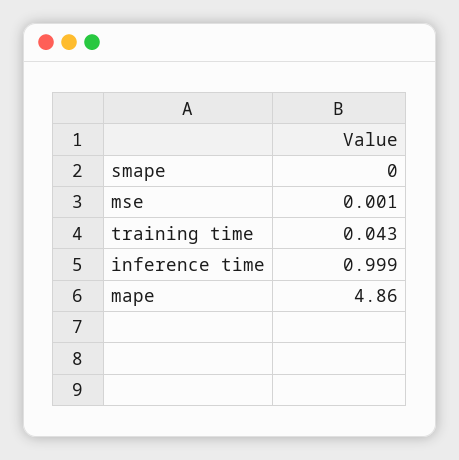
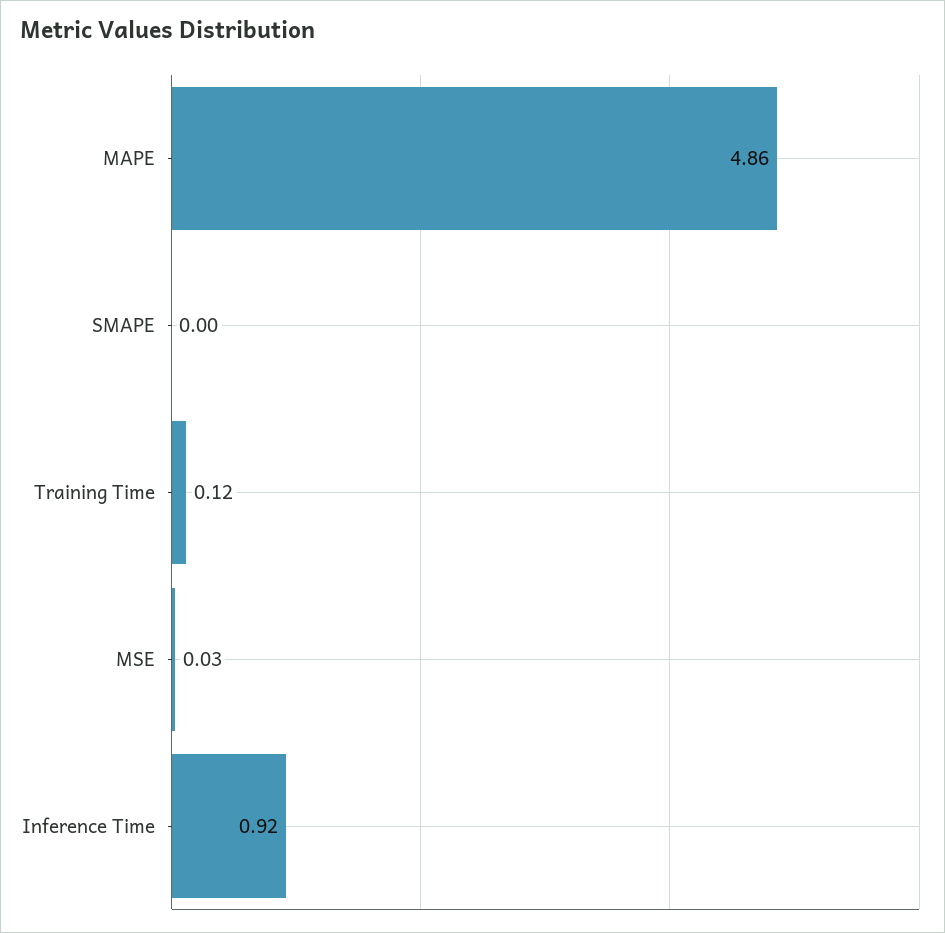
mse: 0.001 -> 0.03
training time: 0.043 -> 0.12
inference time: 0.999 -> 0.92

